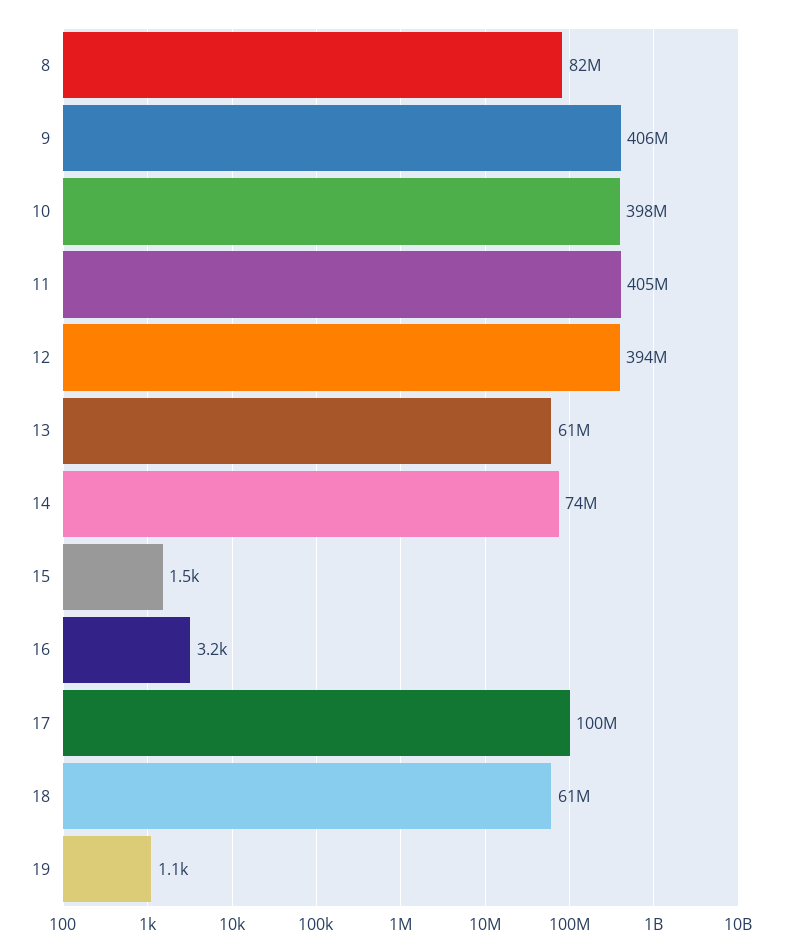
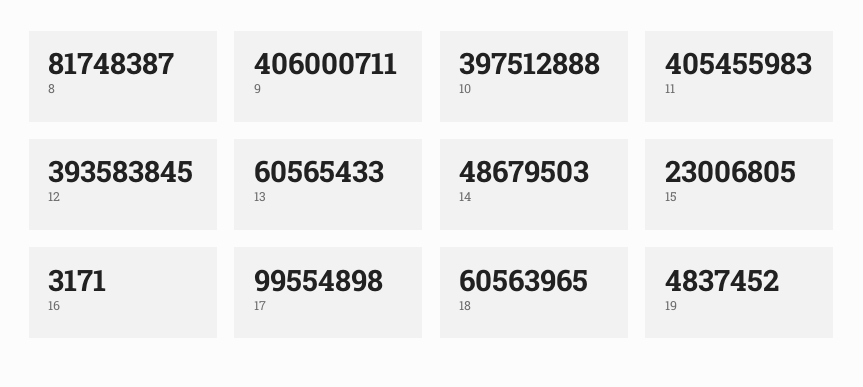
14: 74000000 -> 48679503
15: 1500 -> 23006805
19: 1100 -> 4837452

